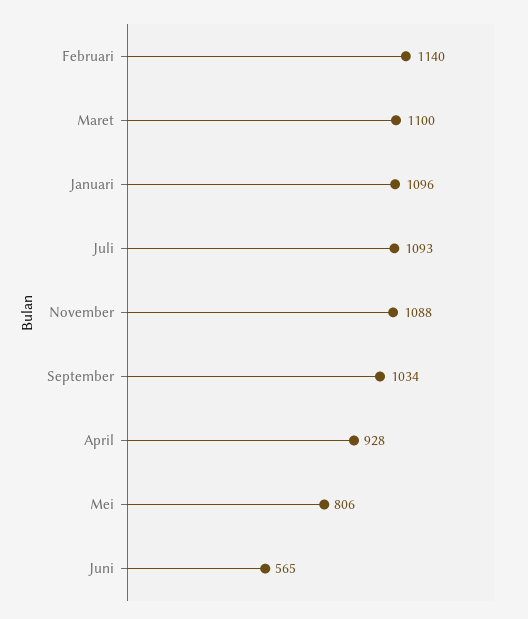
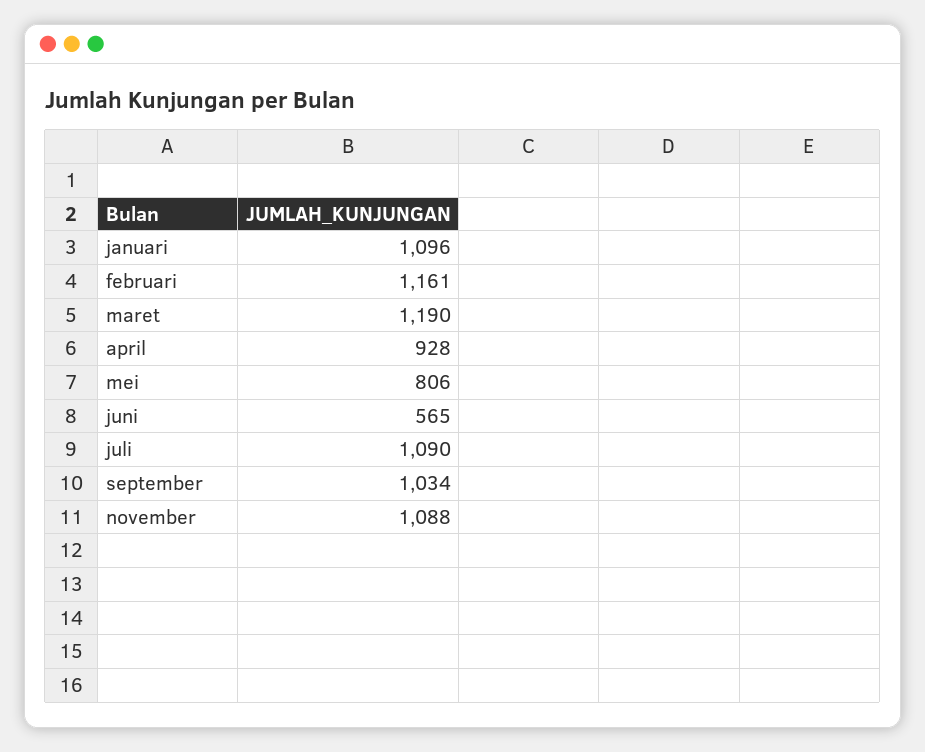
Februari: 1140 -> 1161
Maret: 1100 -> 1190
Juli: 1093 -> 1090

